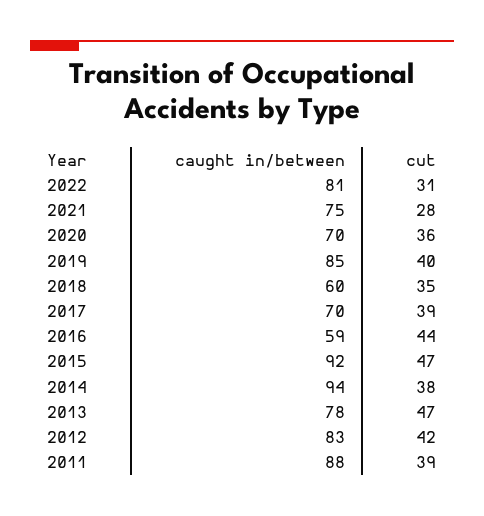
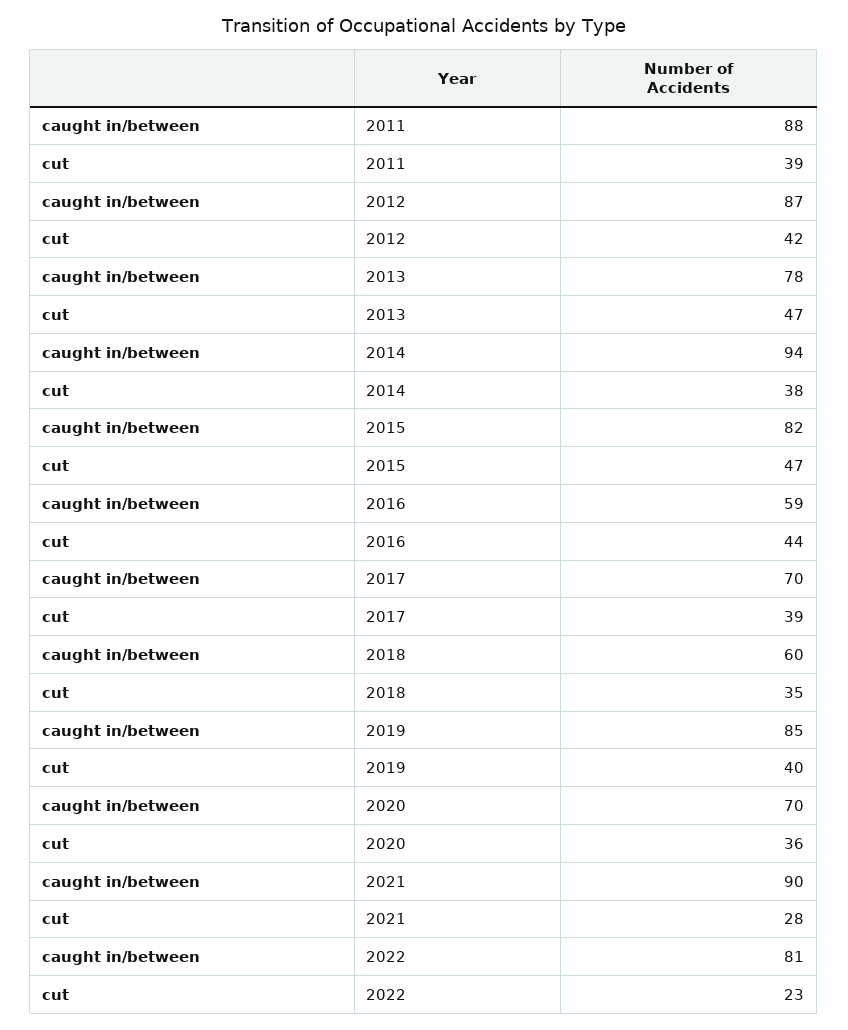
cut, 2022: 31 -> 23
caught in/between, 2021: 75 -> 90
caught in/between, 2015: 92 -> 82
caught in/between, 2012: 83 -> 87

